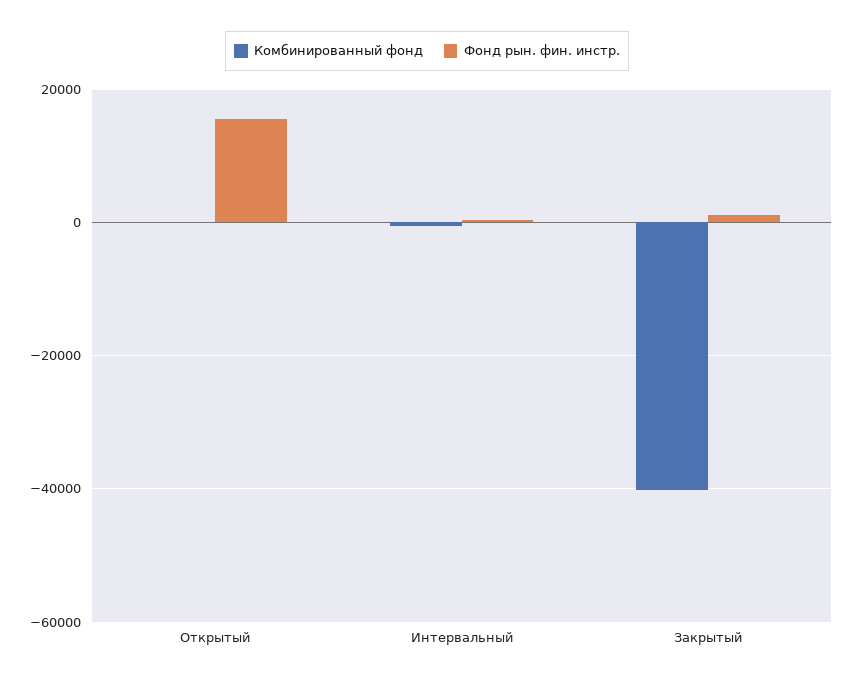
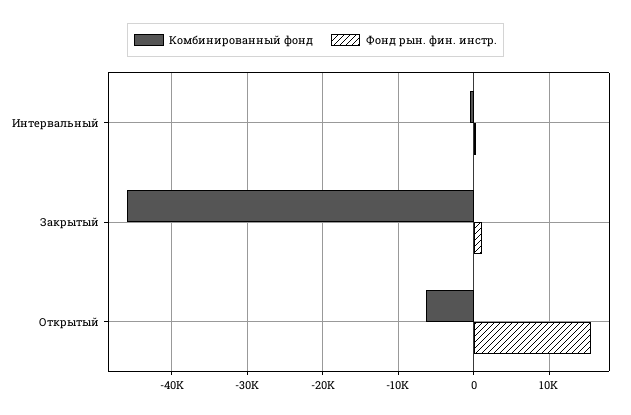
Комбинированный фонд, Открытый: 0 -> -6000
Комбинированный фонд, Закрытый: -40000 -> -46000

